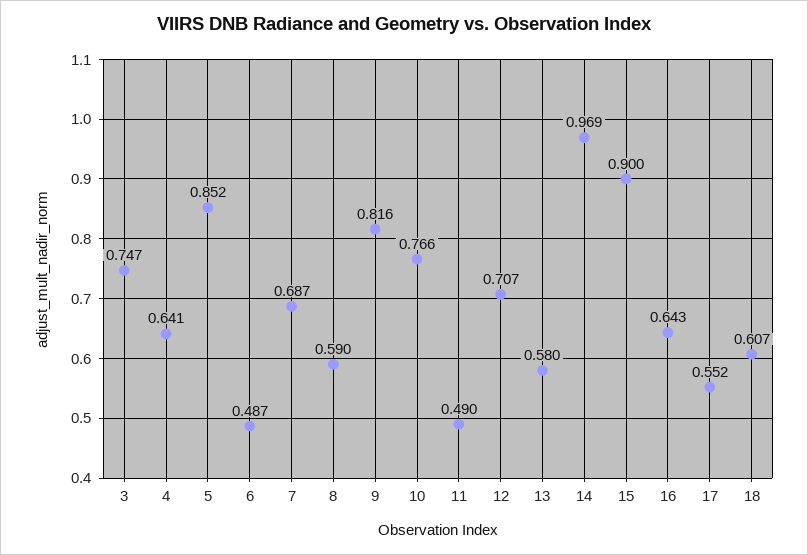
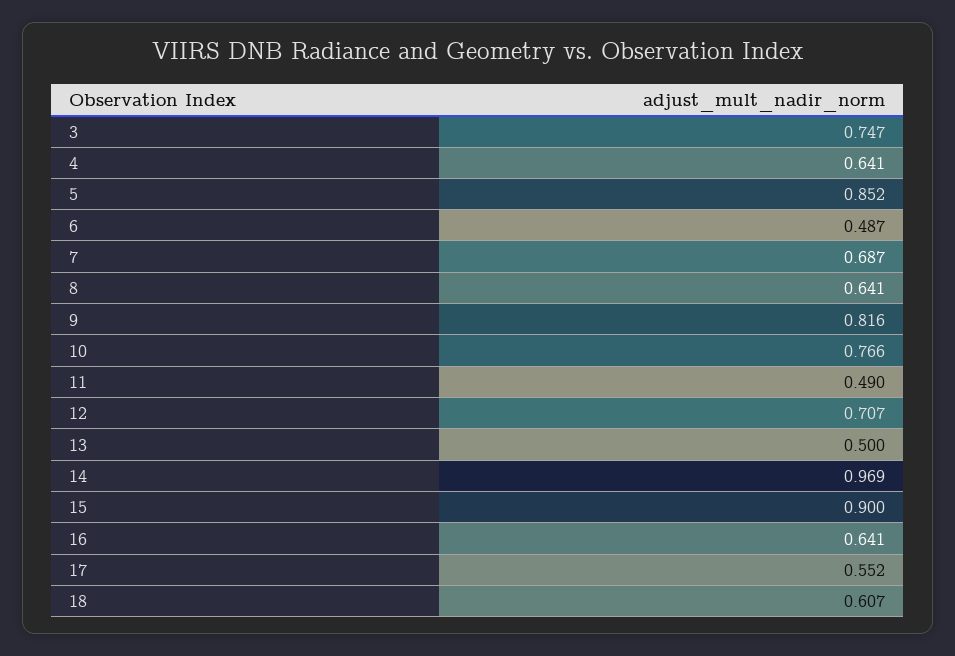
8: 0.59 -> 0.641
13: 0.58 -> 0.5
16: 0.643 -> 0.641

